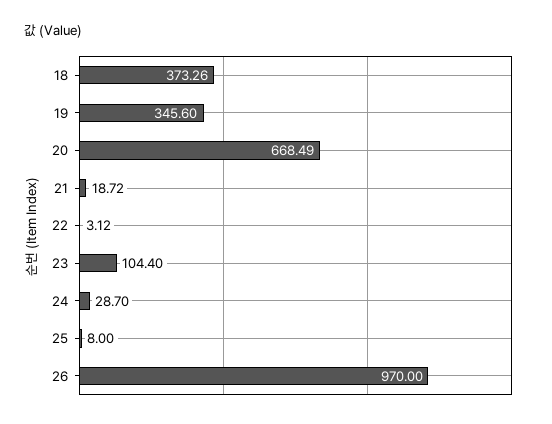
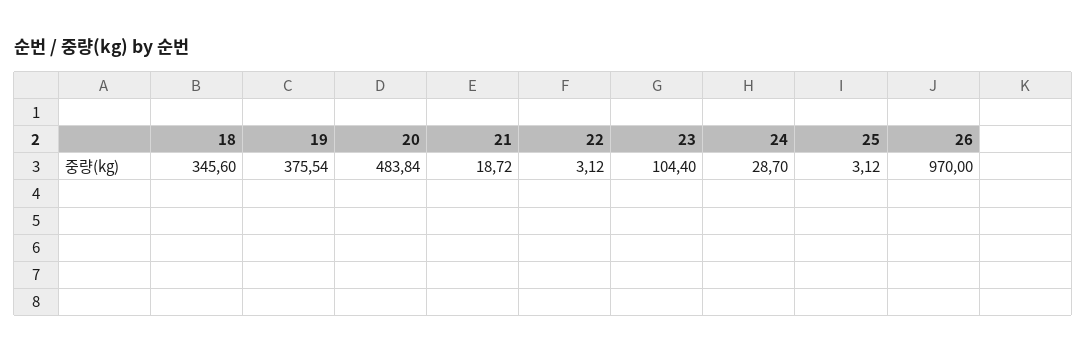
18: 373.26 -> 345.6
19: 345.6 -> 375.54
20: 668.49 -> 483.84
25: 8 -> 3.12

